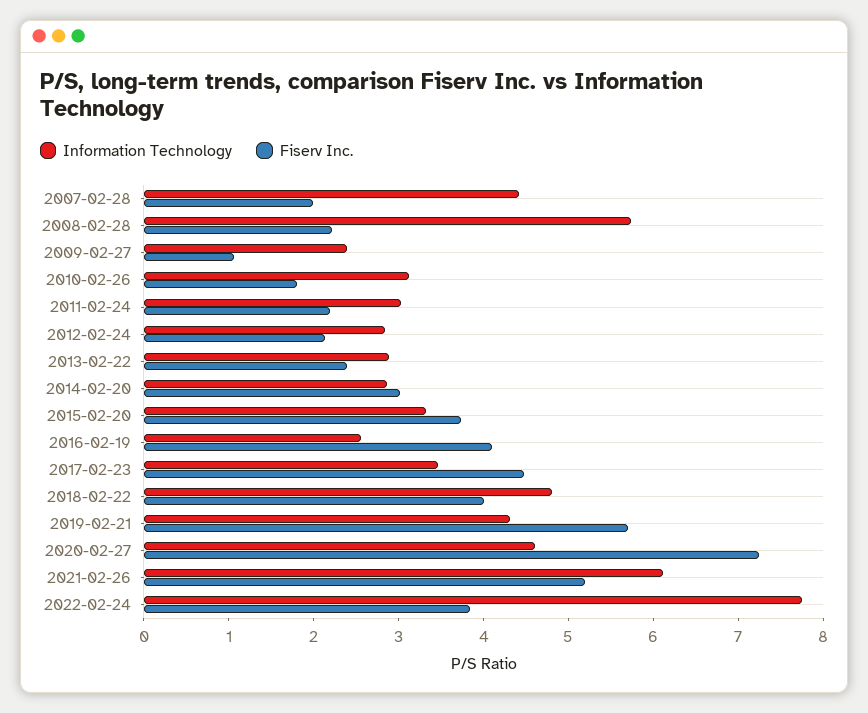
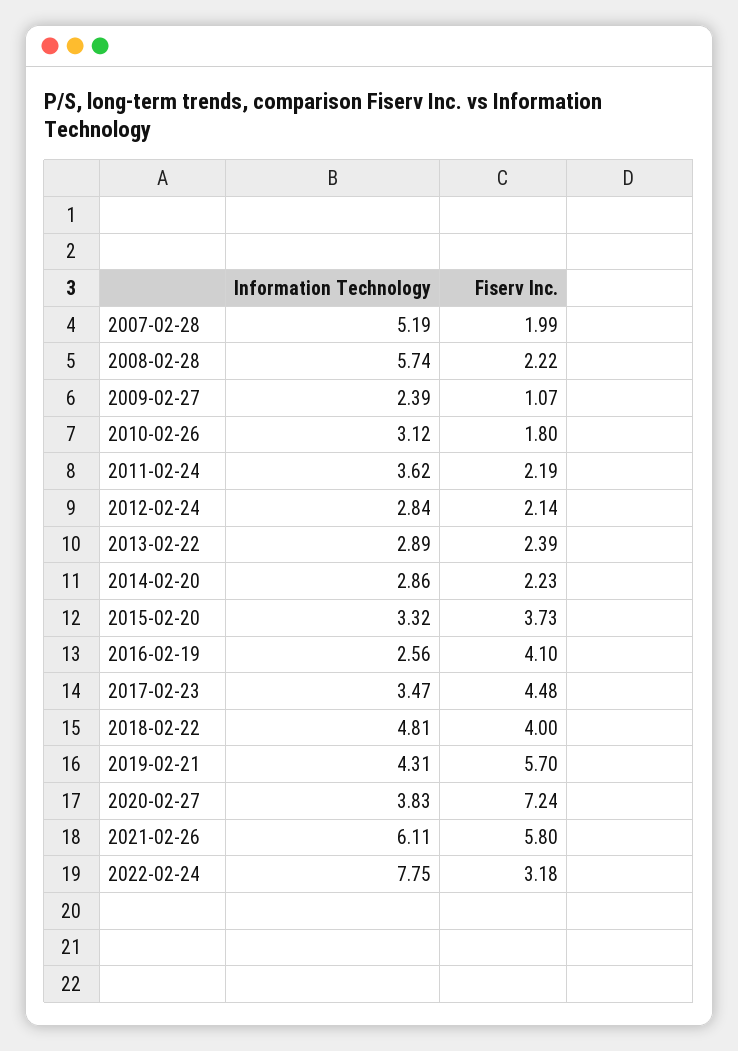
Information Technology, 2007-02-28: 4.4 -> 5.19
Information Technology, 2011-02-24: 3 -> 3.62
Fiserv Inc., 2014-02-20: 3 -> 2.23
Information Technology, 2020-02-27: 4.6 -> 3.83
Fiserv Inc., 2021-02-26: 5.2 -> 5.8
Fiserv Inc., 2022-02-24: 3.8 -> 3.18

